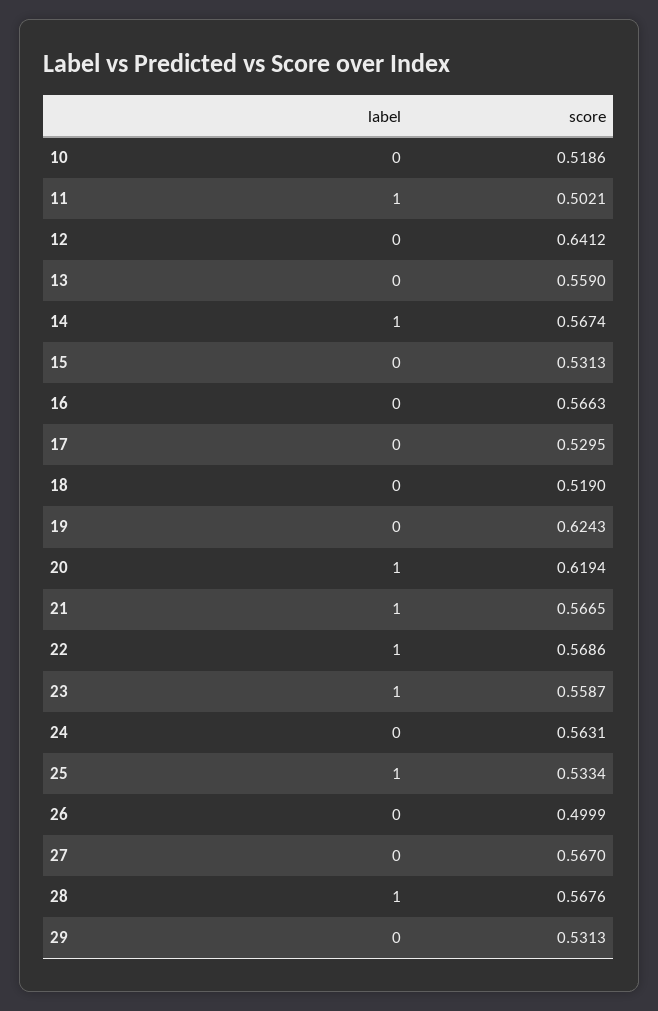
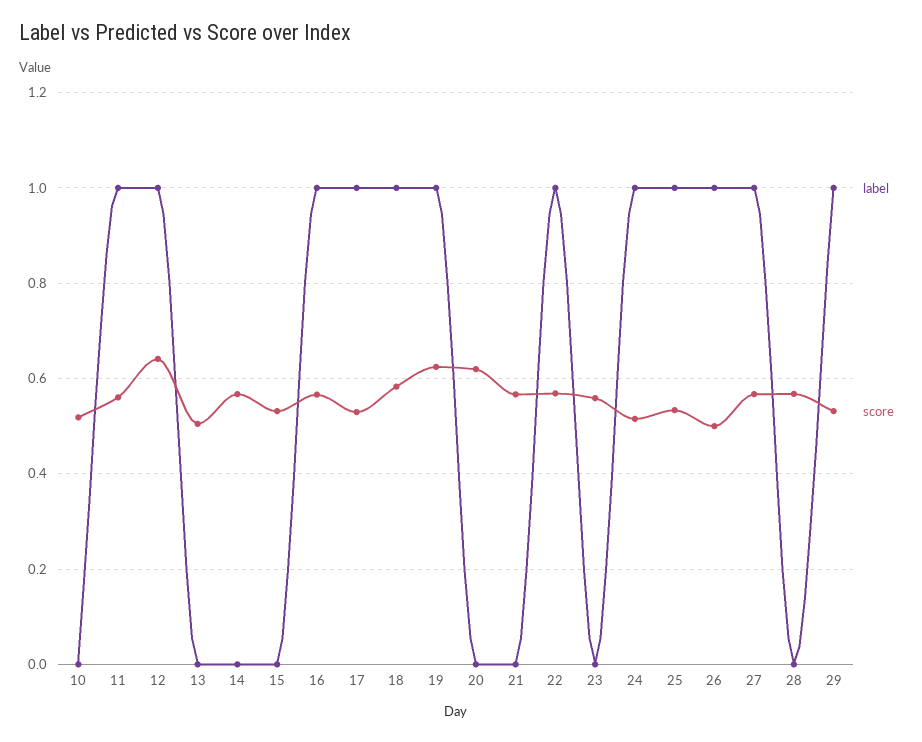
score, 11: 0.5021 -> 0.56
label, 12: 0 -> 1
score, 13: 0.559 -> 0.5
label, 14: 1 -> 0
label, 16: 0 -> 1
label, 17: 0 -> 1
label, 18: 0 -> 1
score, 18: 0.519 -> 0.58
label, 19: 0 -> 1
label, 20: 1 -> 0
label, 21: 1 -> 0
label, 23: 1 -> 0
label, 24: 0 -> 1
score, 24: 0.5631 -> 0.52
label, 26: 0 -> 1
label, 27: 0 -> 1
label, 28: 1 -> 0
label, 29: 0 -> 1

